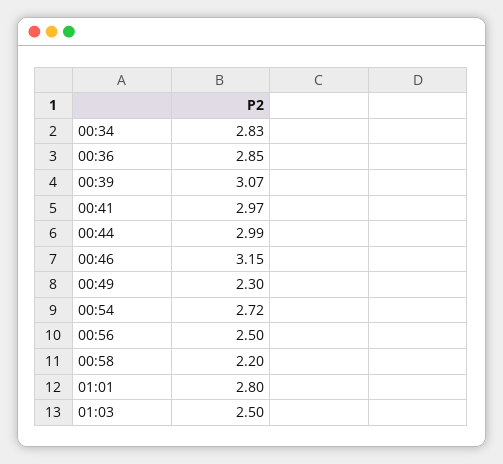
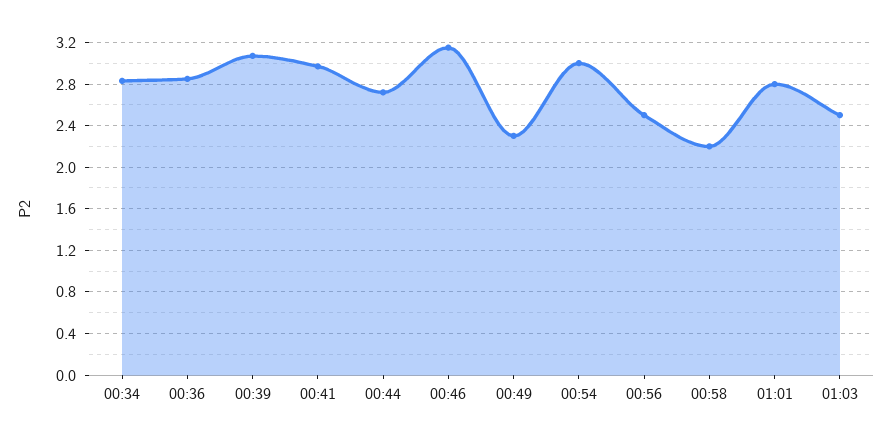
00:44: 2.99 -> 2.7
00:54: 2.72 -> 3

